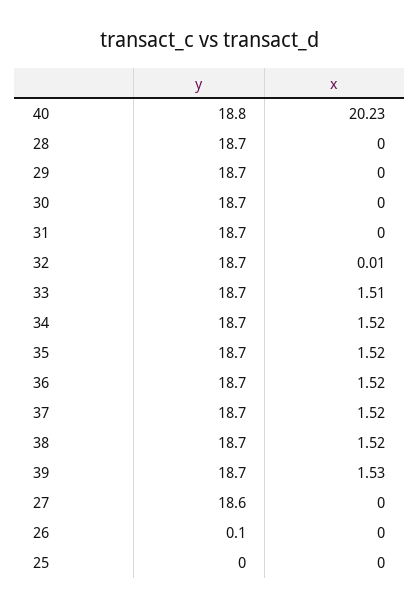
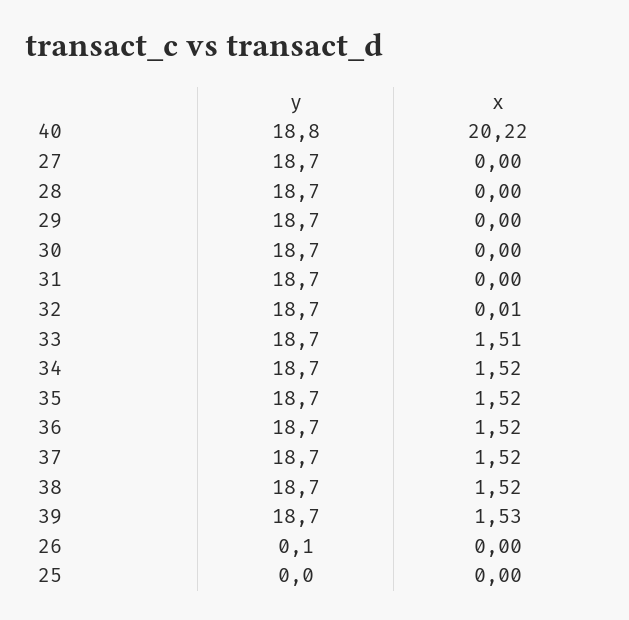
x, 40: 20.23 -> 20.22
y, 27: 18.6 -> 18.7

